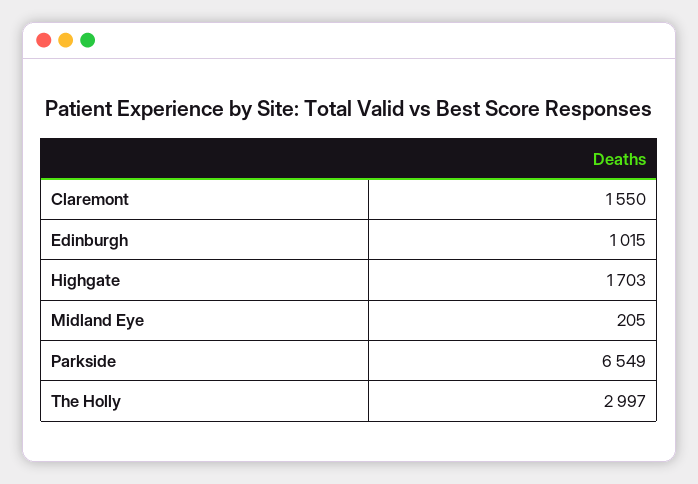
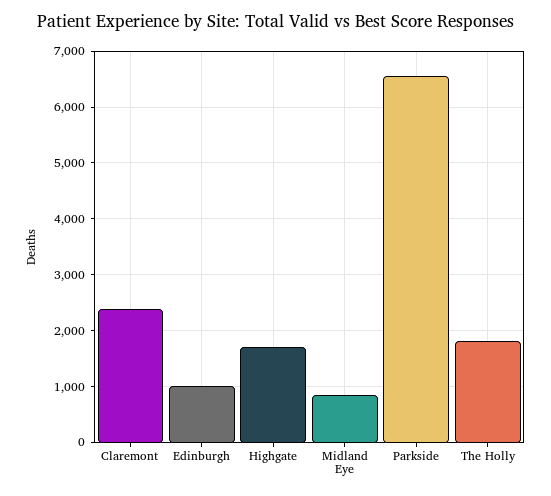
Claremont: 1550 -> 2400
Midland Eye: 205 -> 800
The Holly: 2997 -> 1800

